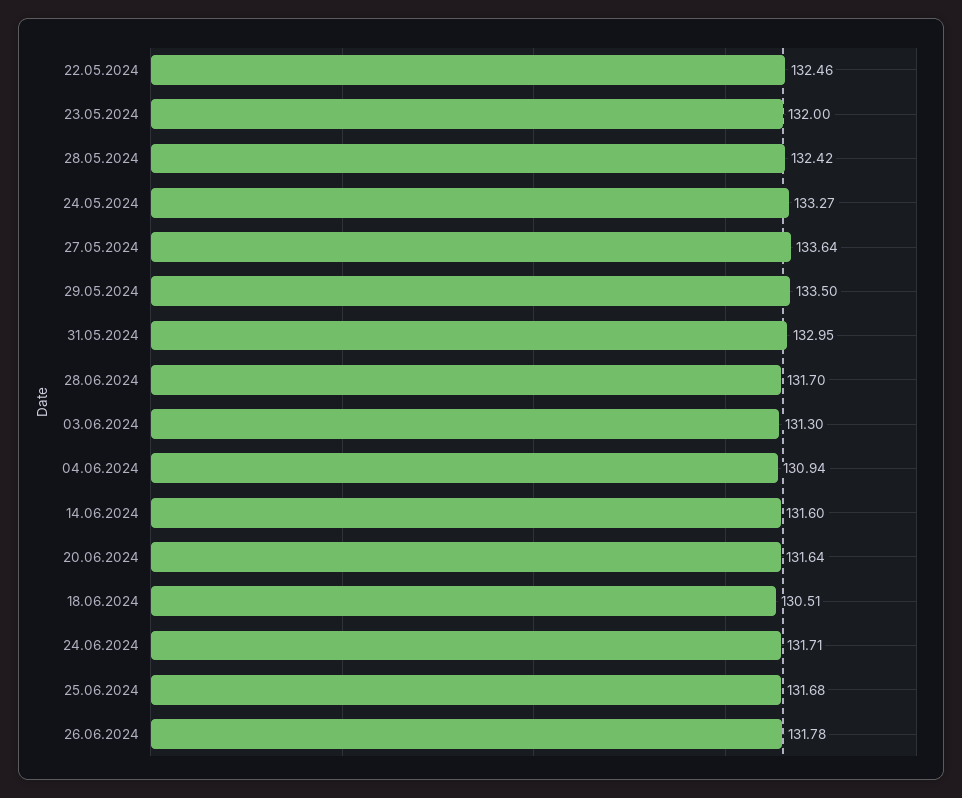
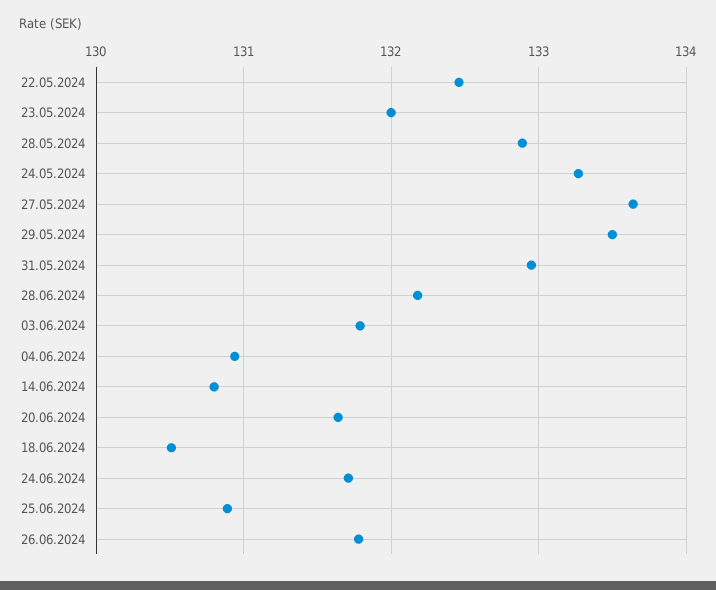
28.05.2024: 132.42 -> 132.9
28.06.2024: 131.7 -> 132.2
03.06.2024: 131.3 -> 131.8
14.06.2024: 131.6 -> 130.8
25.06.2024: 131.68 -> 130.9

